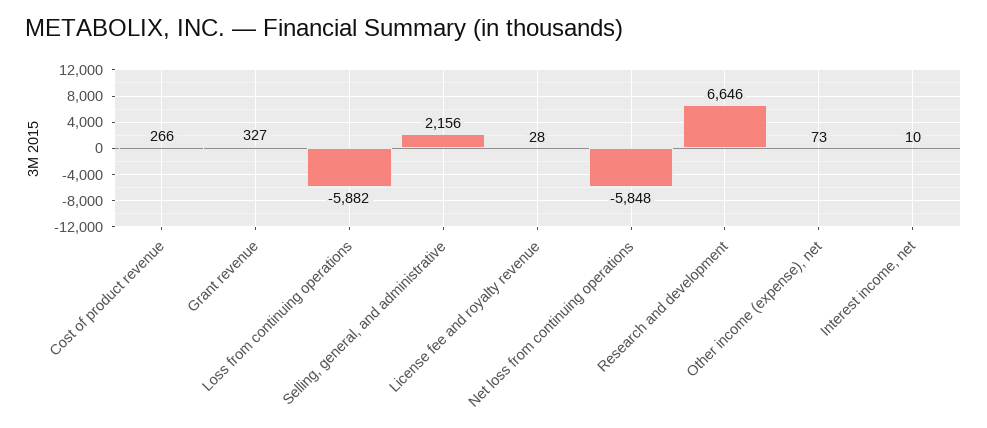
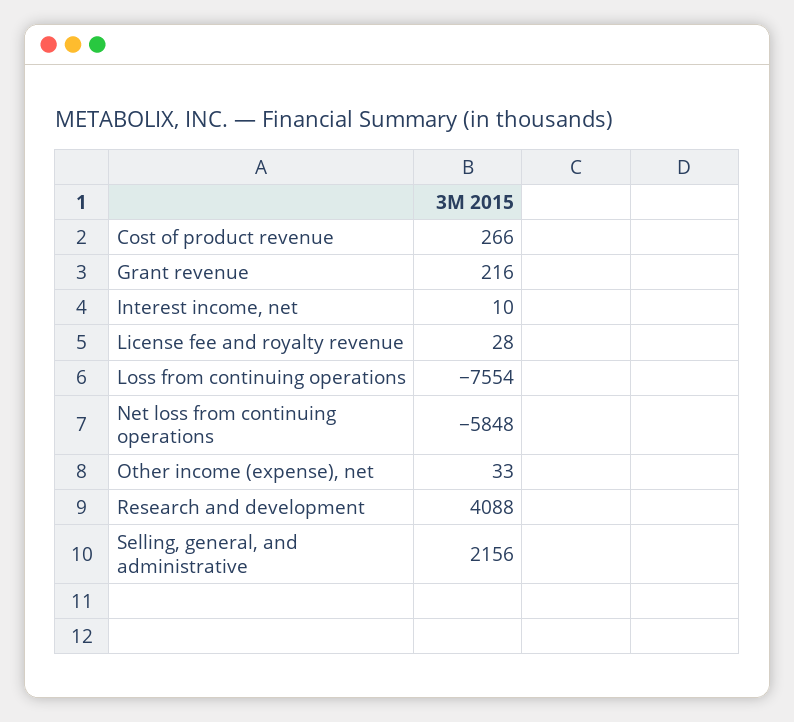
Grant revenue: 327 -> 216
Loss from continuing operations: -5882 -> -7554
Research and development: 6646 -> 4088
Other income (expense), net: 73 -> 33

